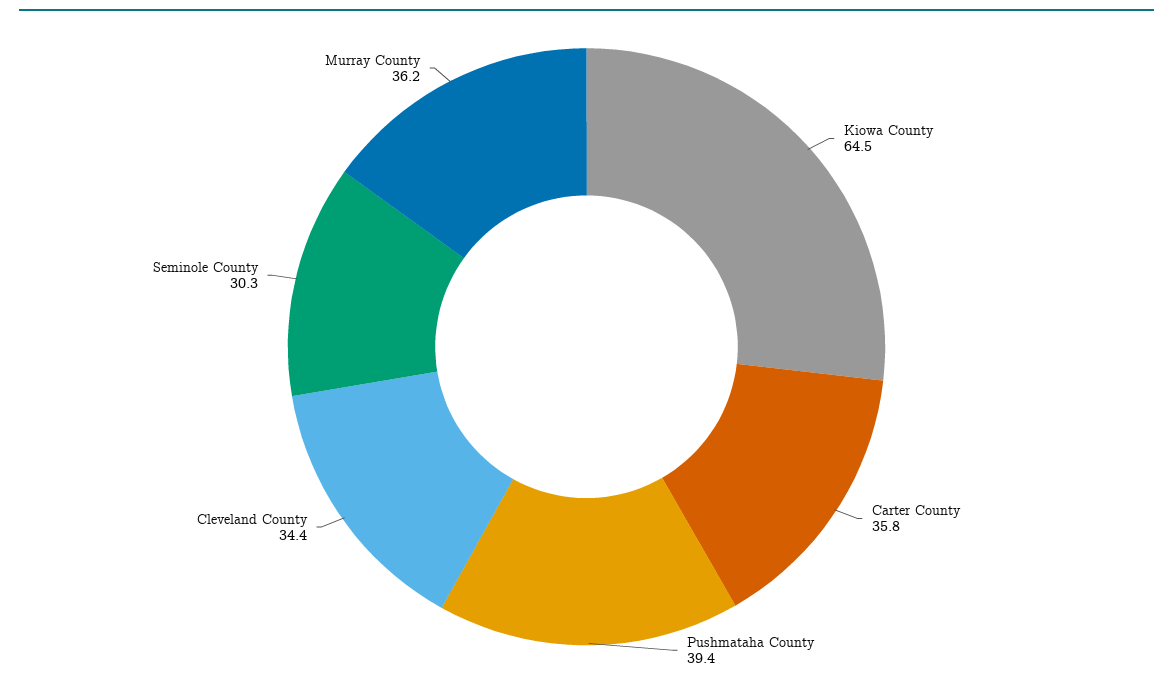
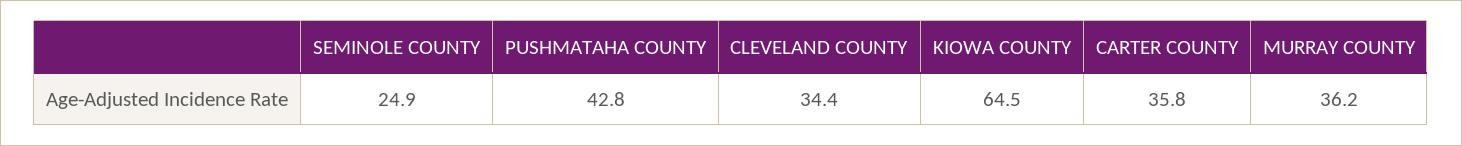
Pushmataha County: 39.4 -> 42.8
Seminole County: 30.3 -> 24.9

